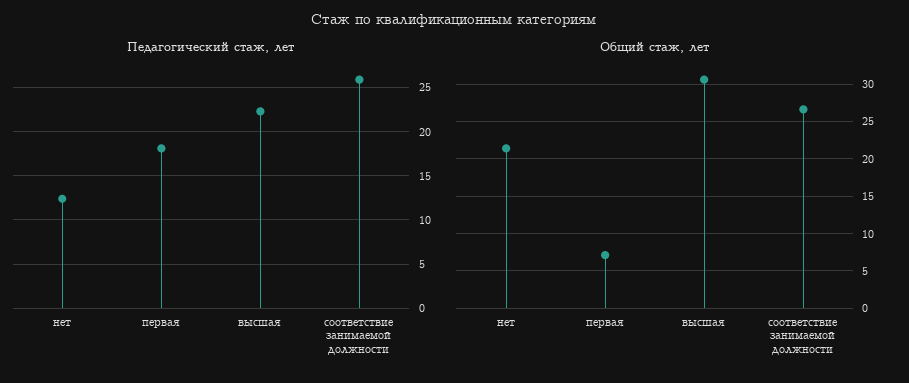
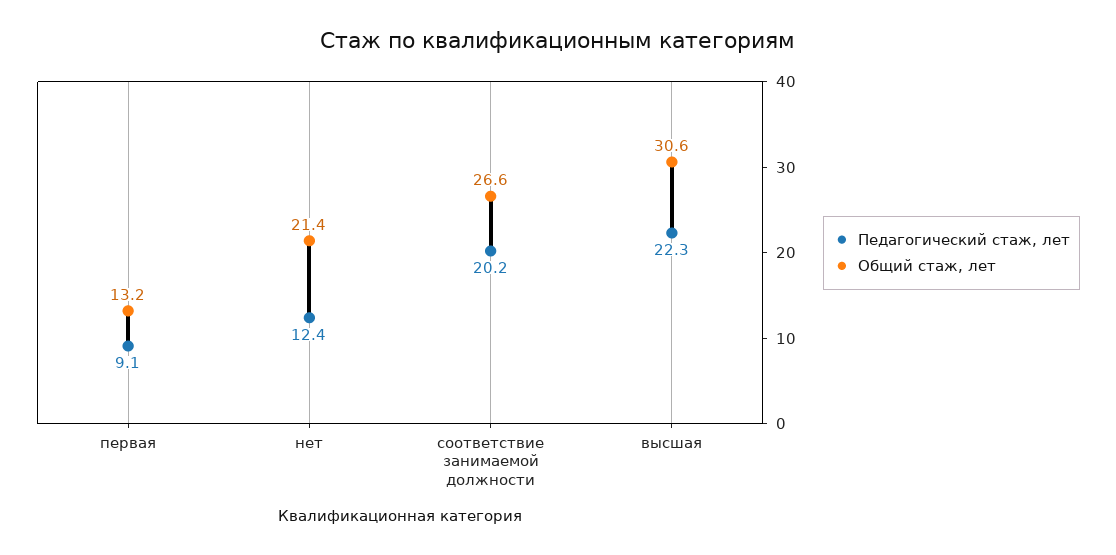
Педагогический стаж, лет, первая: 18 -> 9.1
Педагогический стаж, лет, соответствие занимаемой должности: 26 -> 20.2
Общий стаж, лет, первая: 7 -> 13.2

